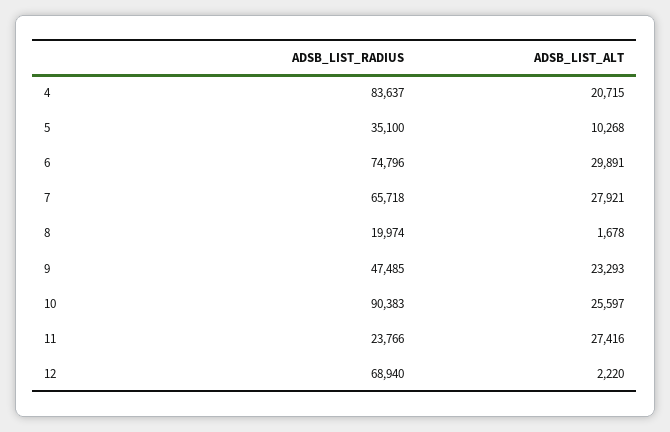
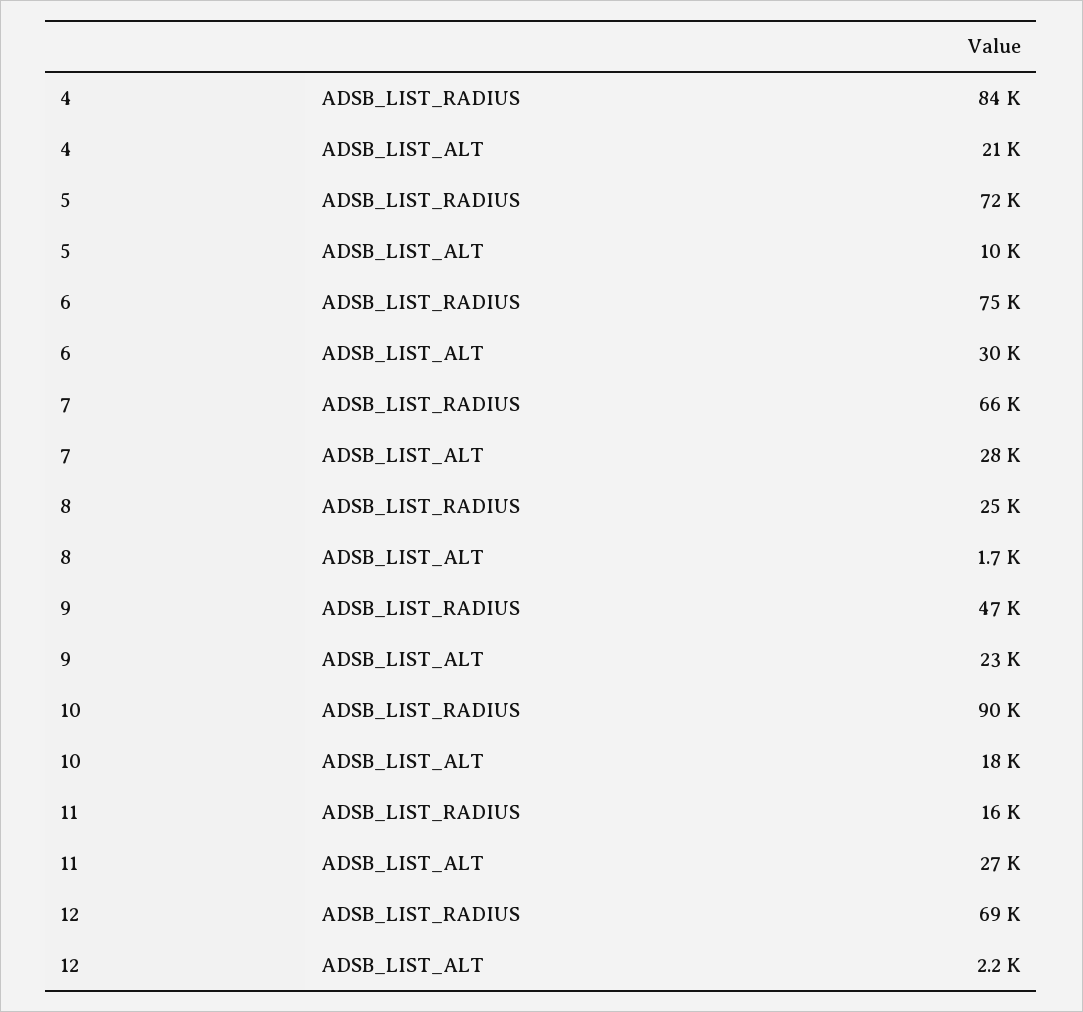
ADSB_LIST_RADIUS, 5: 35100 -> 72000
ADSB_LIST_RADIUS, 8: 19974 -> 25000
ADSB_LIST_ALT, 10: 25597 -> 18000
ADSB_LIST_RADIUS, 11: 23766 -> 16000

